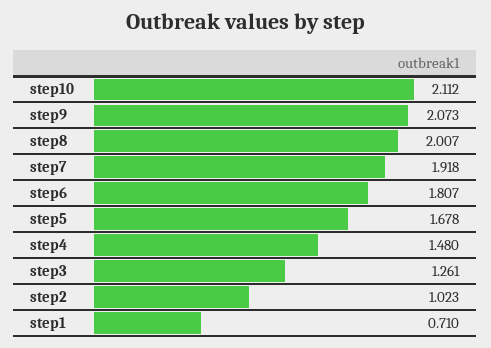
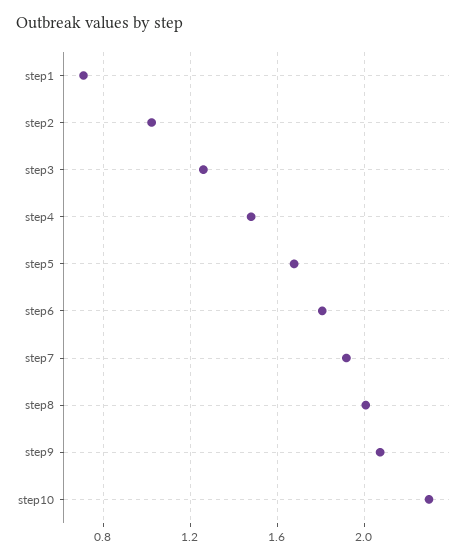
step10: 2.112 -> 2.3

